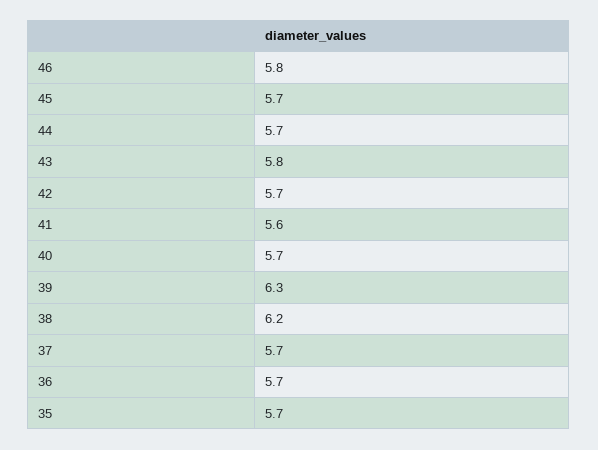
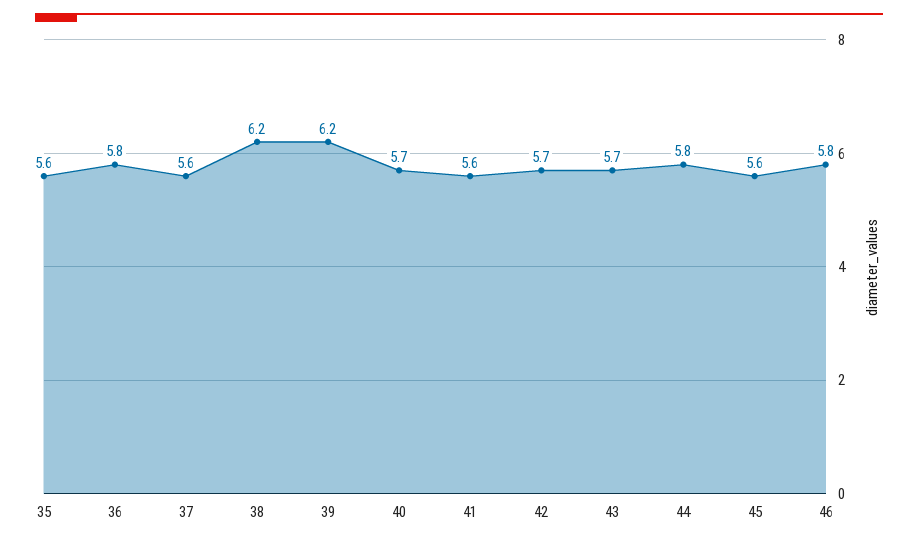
45: 5.7 -> 5.6
44: 5.7 -> 5.8
43: 5.8 -> 5.7
39: 6.3 -> 6.2
37: 5.7 -> 5.6
36: 5.7 -> 5.8
35: 5.7 -> 5.6

